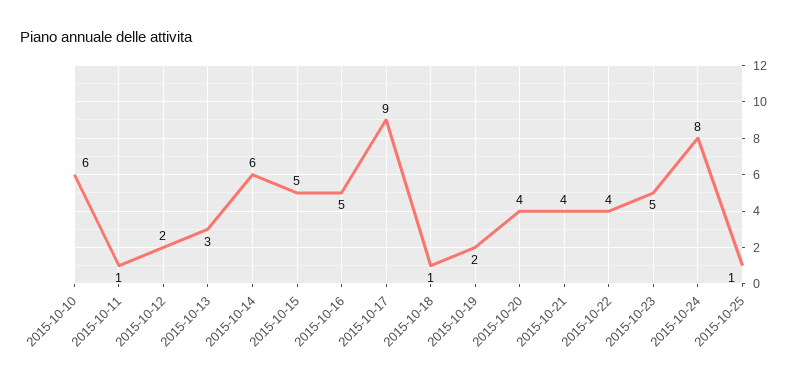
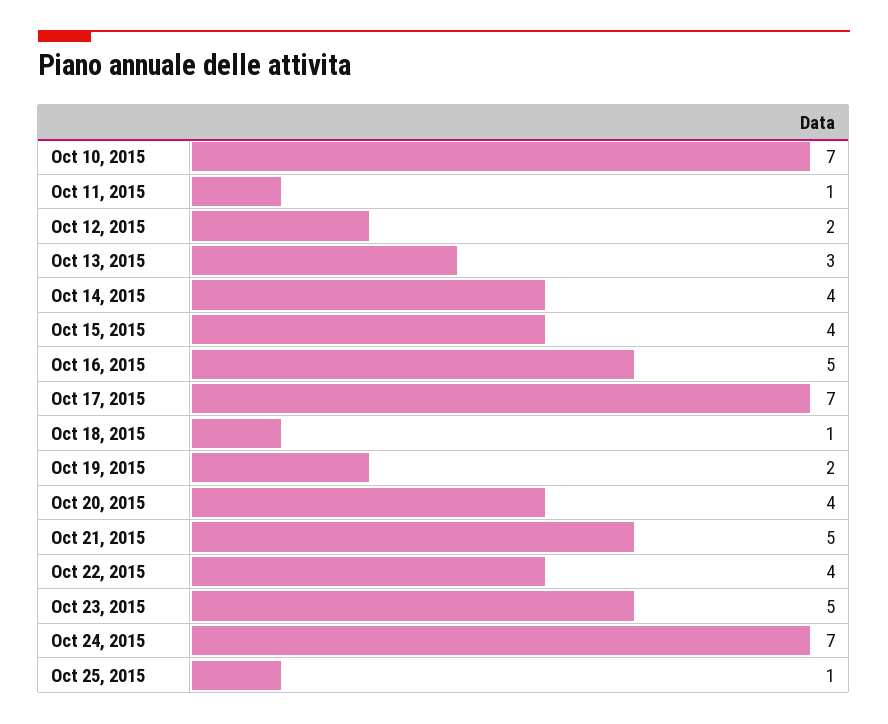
2015-10-10: 6 -> 7
2015-10-14: 6 -> 4
2015-10-15: 5 -> 4
2015-10-17: 9 -> 7
2015-10-21: 4 -> 5
2015-10-24: 8 -> 7

